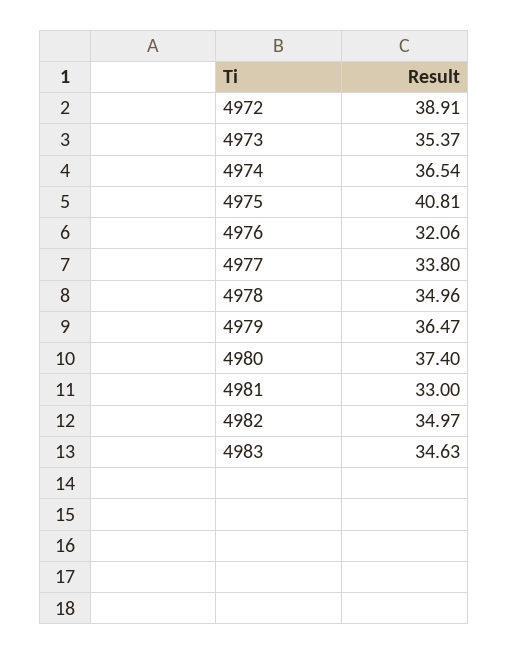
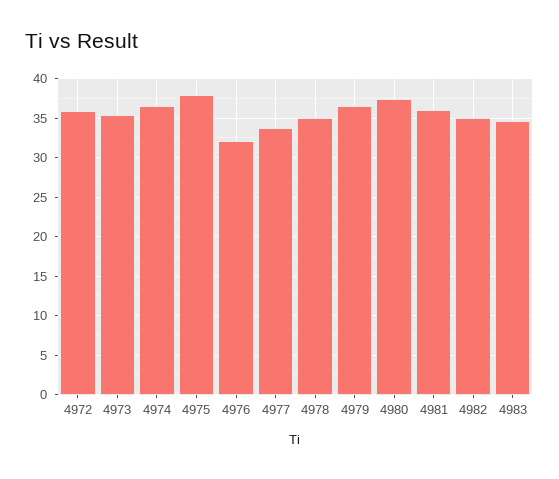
4972: 38.91 -> 36
4975: 40.81 -> 38
4981: 33 -> 36

